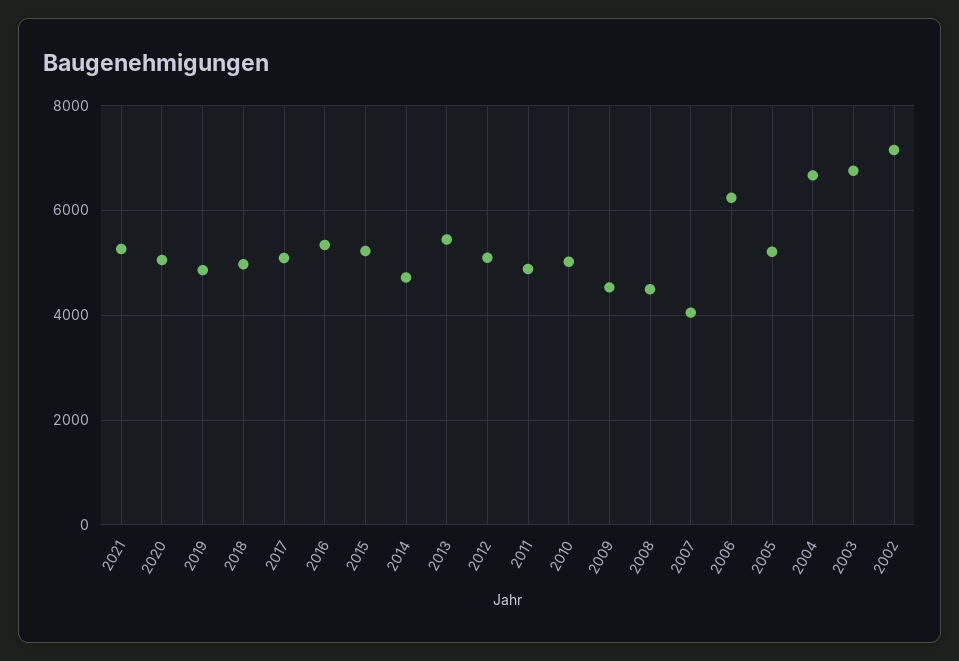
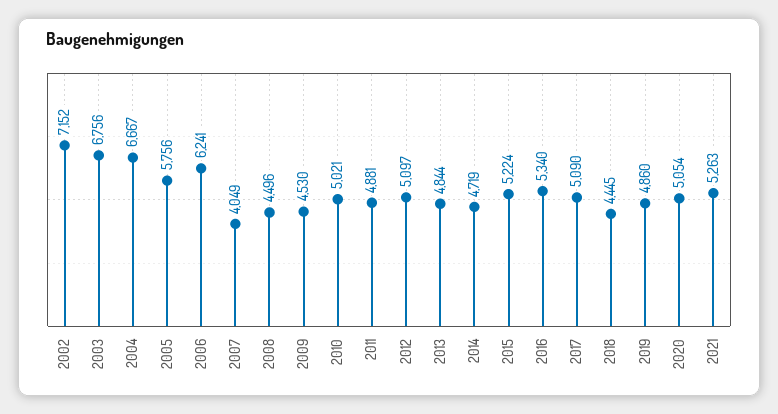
2018: 5000 -> 4445
2013: 5400 -> 4844
2005: 5200 -> 5756

